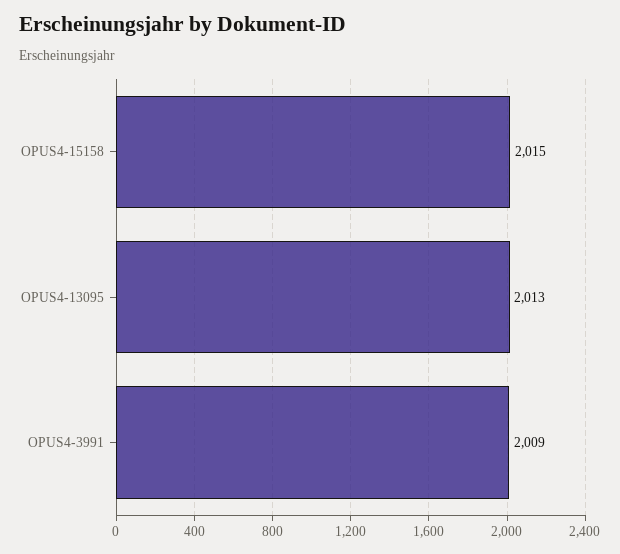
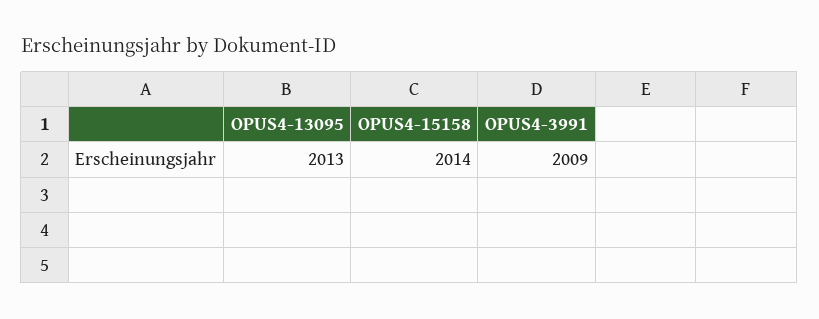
OPUS4-15158: 2015 -> 2014

